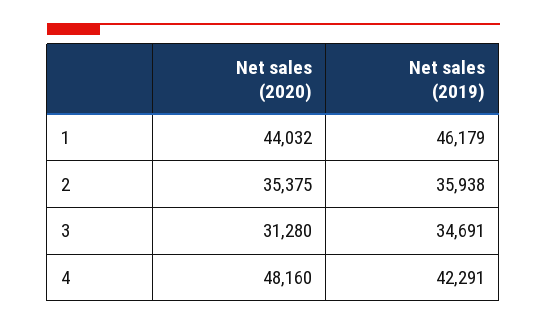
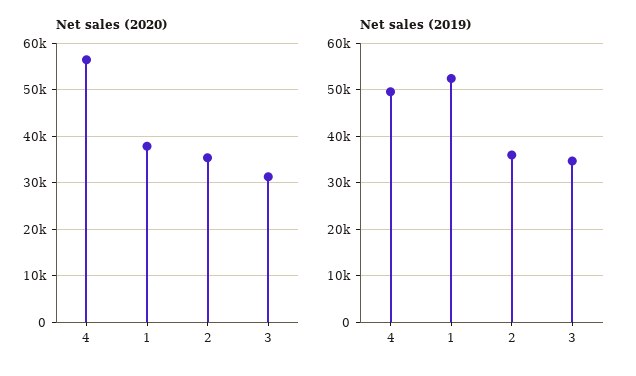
Net sales (2020), 1: 44032 -> 38000
Net sales (2019), 1: 46179 -> 52000
Net sales (2020), 4: 48160 -> 56000
Net sales (2019), 4: 42291 -> 50000

